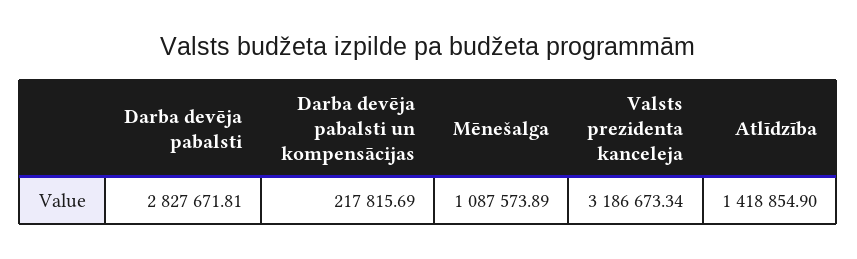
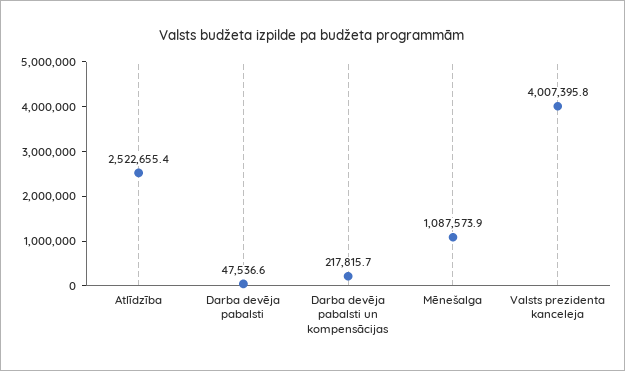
Darba devēja pabalsti: 2827671.81 -> 47536.6
Valsts prezidenta kanceleja: 3186673.34 -> 4007395.8
Atlīdzība: 1418854.9 -> 2522655.4

